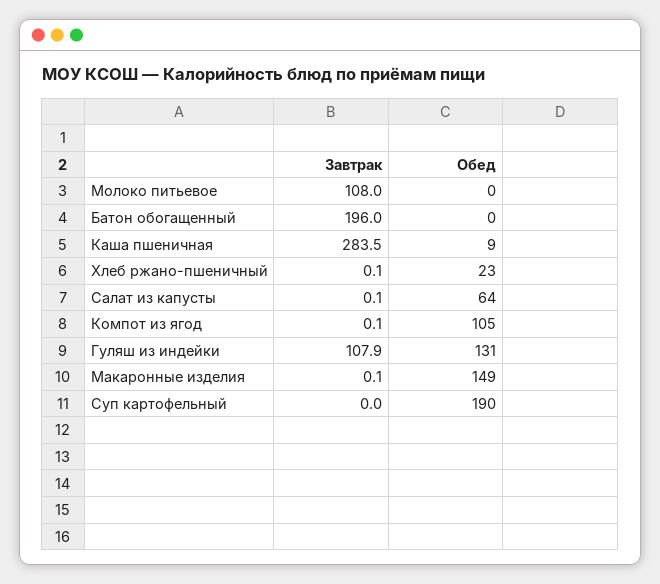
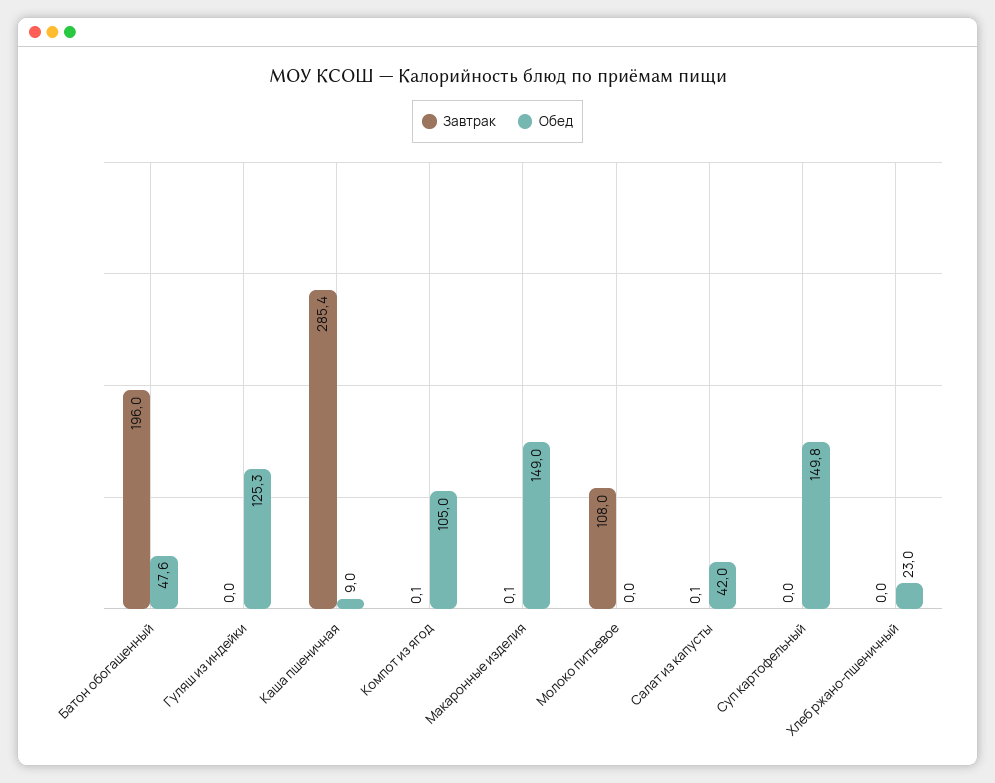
Обед, Батон обогащенный: 0 -> 47.6
Завтрак, Каша пшеничная: 283.5 -> 285.4
Завтрак, Хлеб ржано-пшеничный: 0.1 -> 0
Обед, Салат из капусты: 64 -> 42
Завтрак, Гуляш из индейки: 107.9 -> 0
Обед, Гуляш из индейки: 131 -> 125.3
Обед, Суп картофельный: 190 -> 149.8

